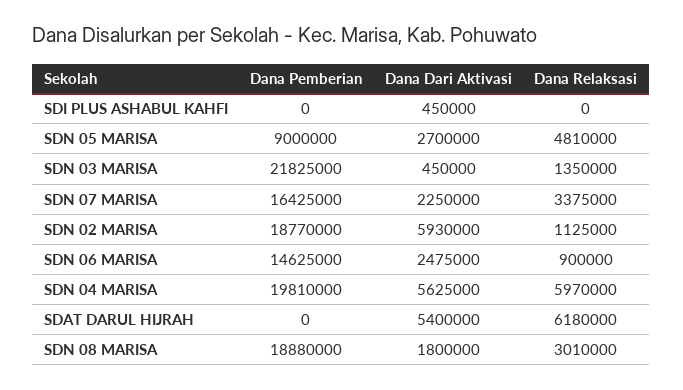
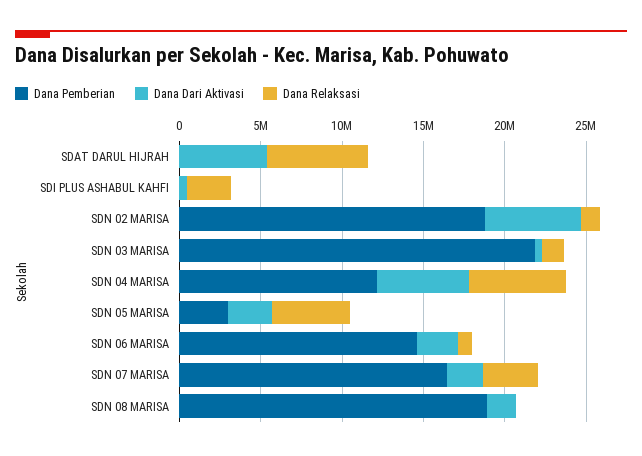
Dana Relaksasi, SDI PLUS ASHABUL KAHFI: 0 -> 3000000
Dana Pemberian, SDN 05 MARISA: 9000000 -> 3000000
Dana Pemberian, SDN 04 MARISA: 19810000 -> 12000000
Dana Relaksasi, SDN 08 MARISA: 3010000 -> 0

